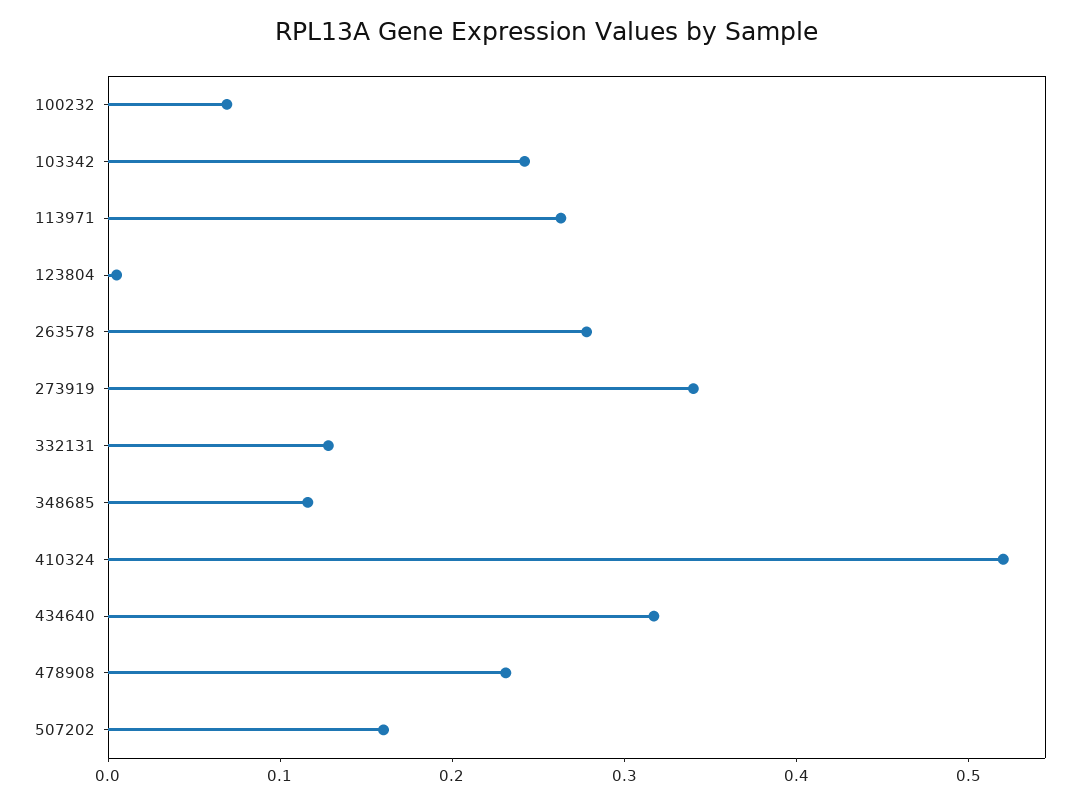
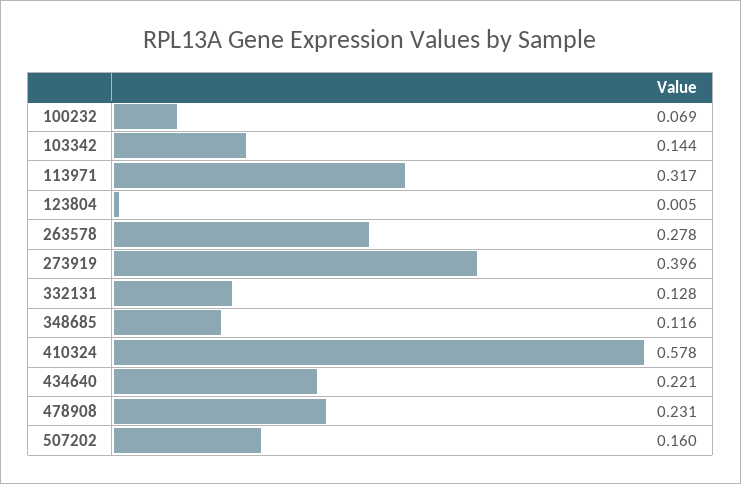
103342: 0.24 -> 0.144
113971: 0.26 -> 0.317
273919: 0.34 -> 0.396
410324: 0.52 -> 0.578
434640: 0.32 -> 0.221

